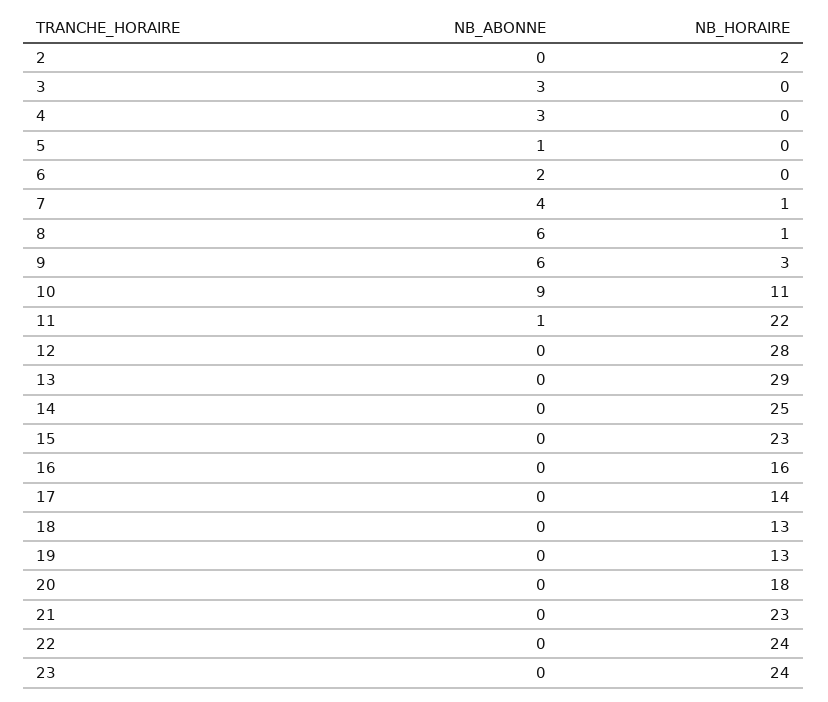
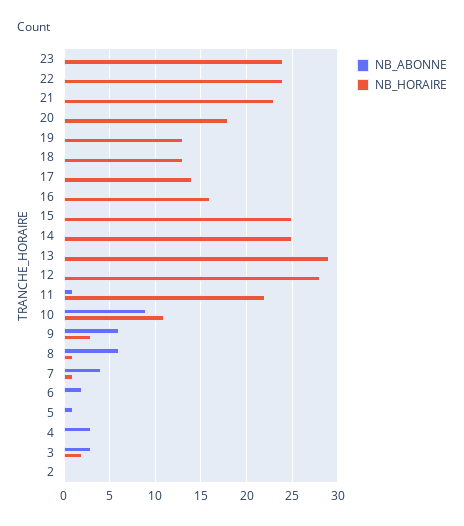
NB_HORAIRE, 2: 2 -> 0
NB_HORAIRE, 3: 0 -> 2
NB_HORAIRE, 15: 23 -> 25

